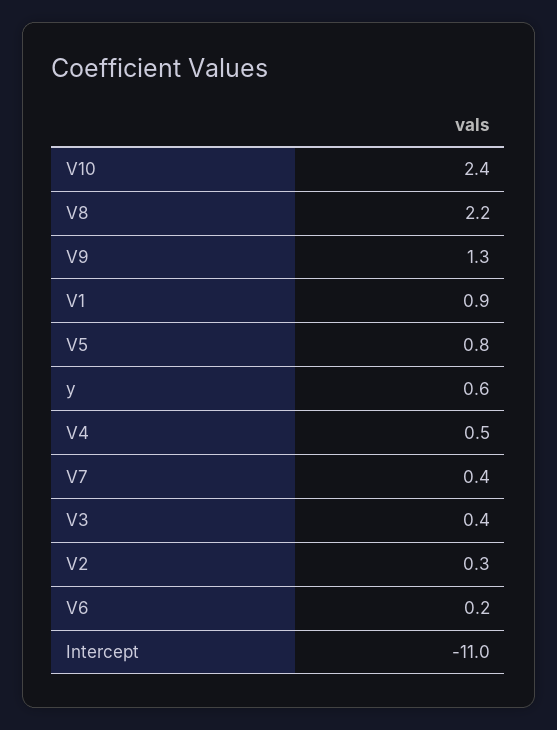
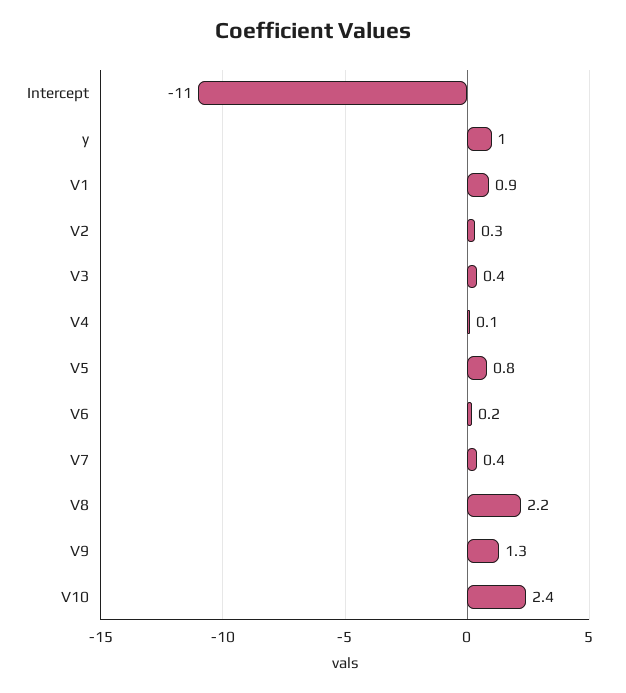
y: 0.6 -> 1
V4: 0.5 -> 0.1

